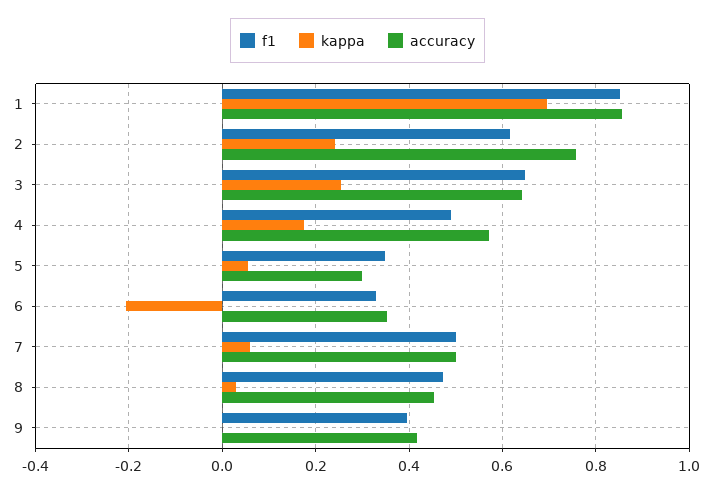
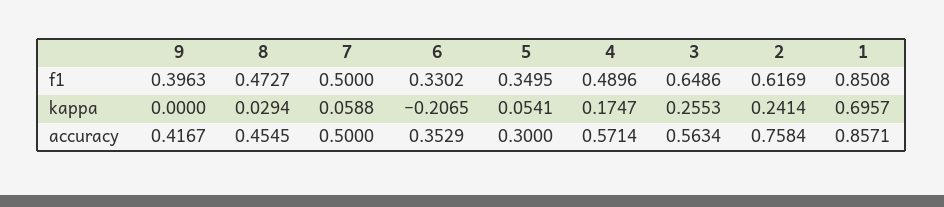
accuracy, 3: 0.64 -> 0.5634

